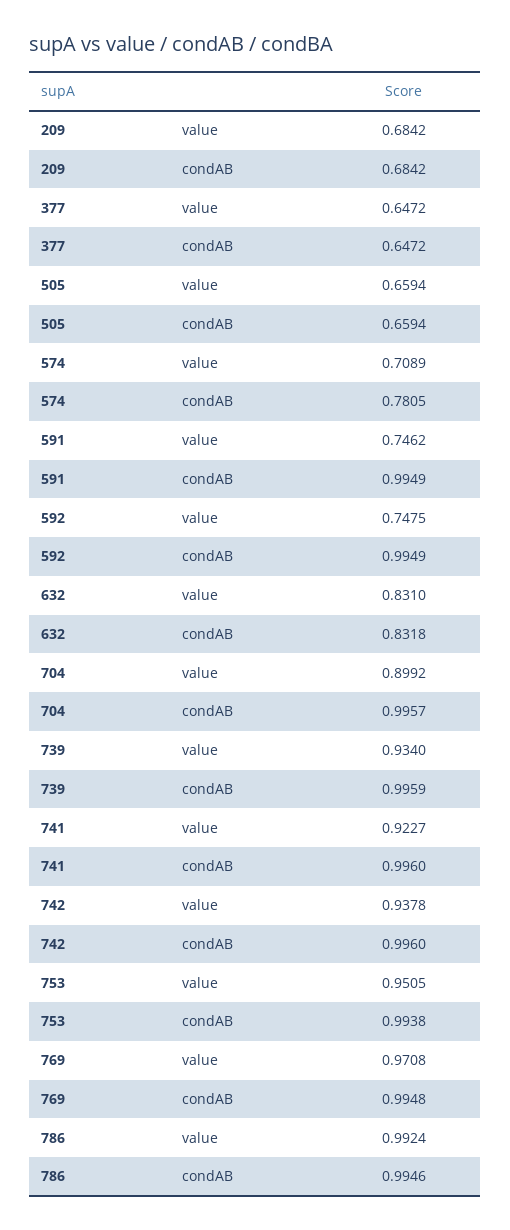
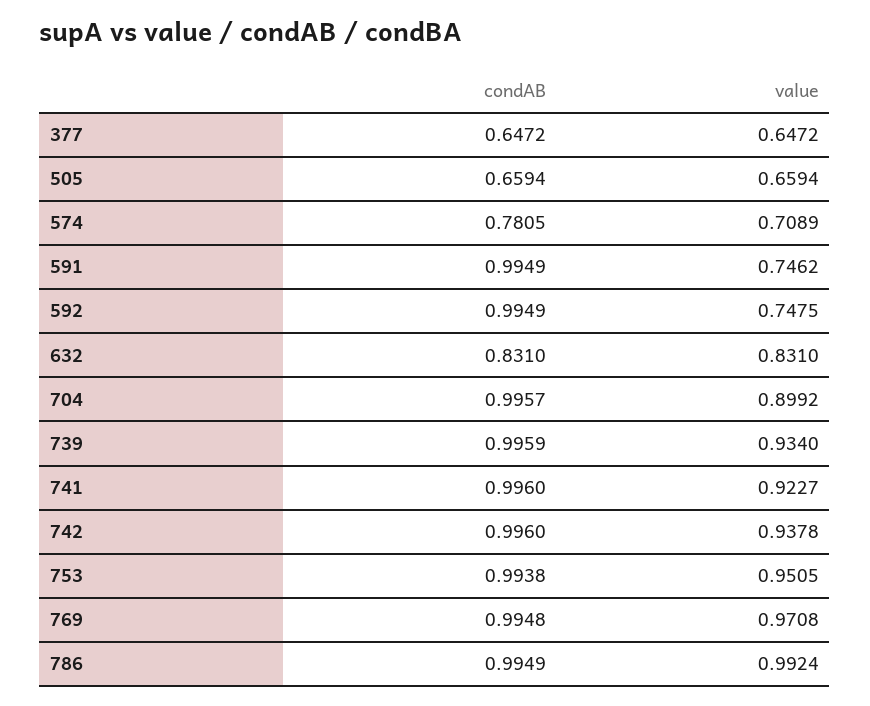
209, value: 0.6842 -> none
209, condAB: 0.6842 -> none
632, condAB: 0.8318 -> 0.831
786, condAB: 0.9946 -> 0.9949

